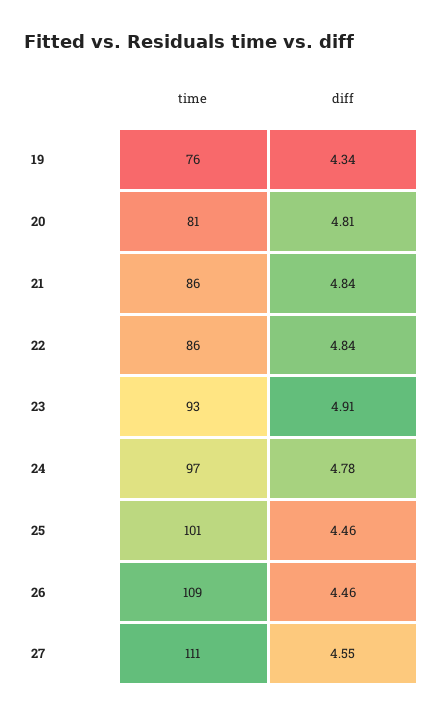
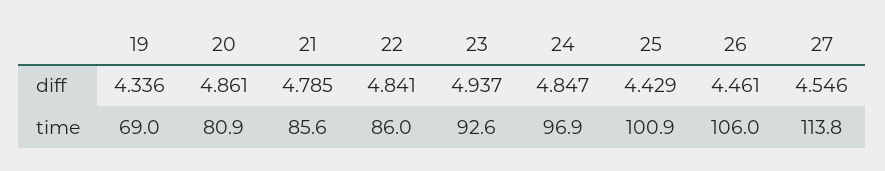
time, 19: 76 -> 69
diff, 20: 4.81 -> 4.861
diff, 21: 4.84 -> 4.785
diff, 23: 4.91 -> 4.937
diff, 24: 4.78 -> 4.847
diff, 25: 4.46 -> 4.429
time, 26: 109 -> 106
time, 27: 111 -> 113.8

